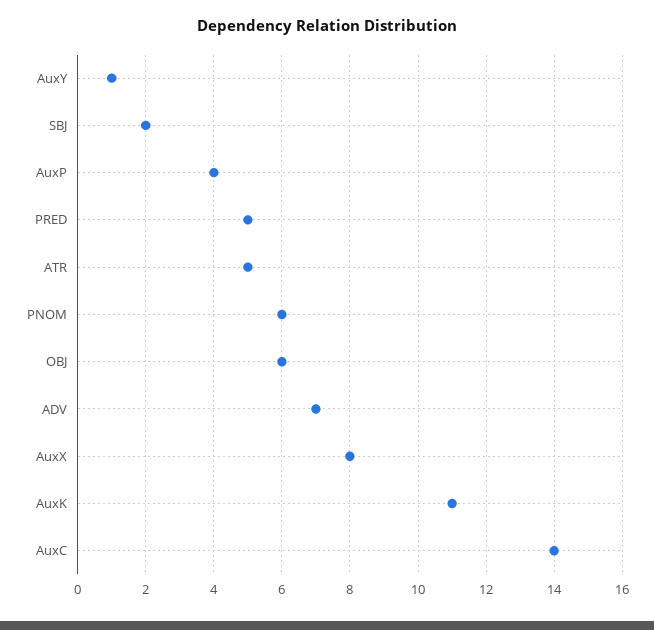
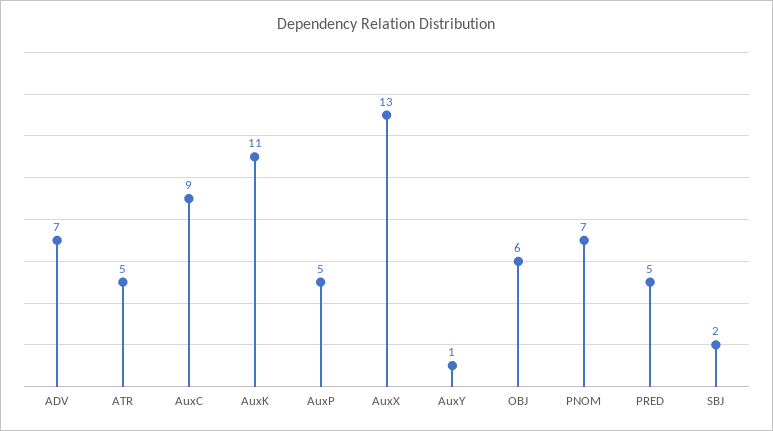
AuxP: 4 -> 5
PNOM: 6 -> 7
AuxX: 8 -> 13
AuxC: 14 -> 9

